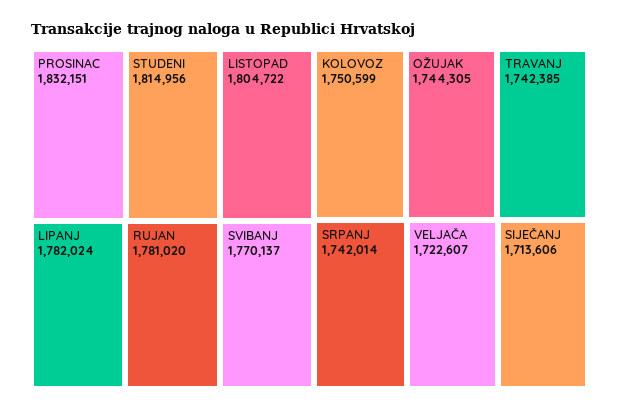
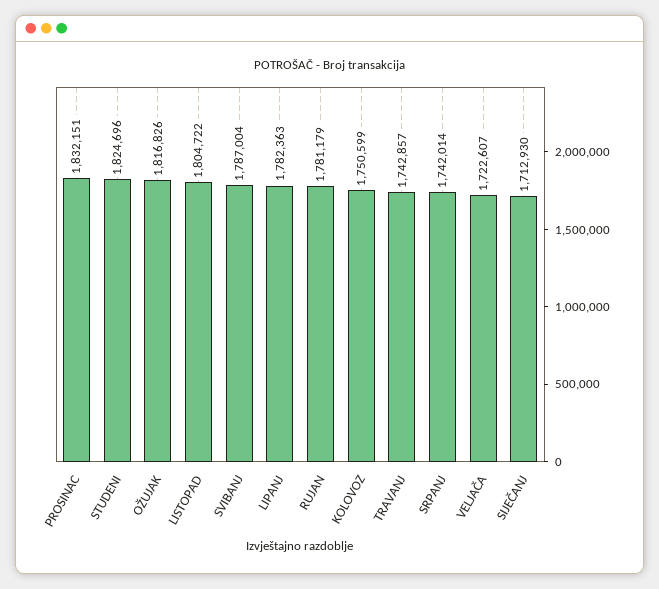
STUDENI: 1814956 -> 1824696
LIPANJ: 1782024 -> 1782363
RUJAN: 1781020 -> 1781179
SVIBANJ: 1770137 -> 1787004
OŽUJAK: 1744305 -> 1816826
TRAVANJ: 1742385 -> 1742857
SIJEČANJ: 1713606 -> 1712930

